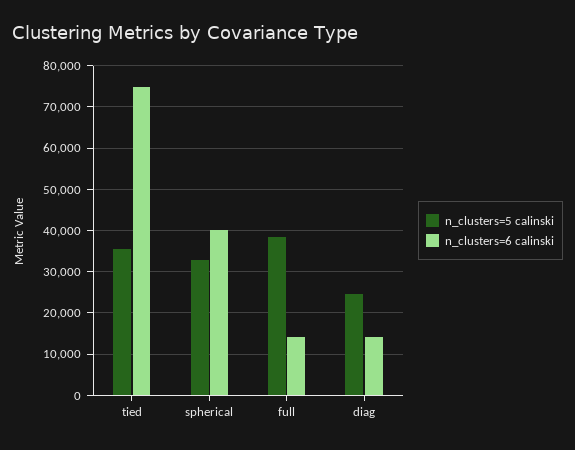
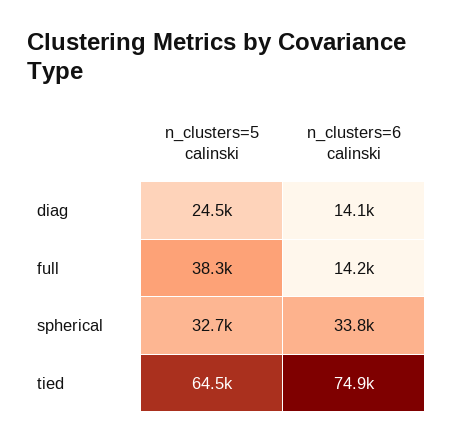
n_clusters=5 calinski, tied: 36000 -> 64500
n_clusters=6 calinski, spherical: 40000 -> 33800

